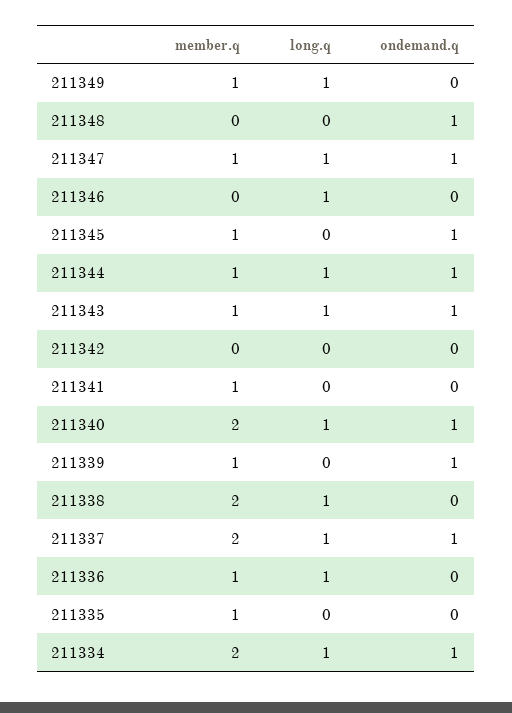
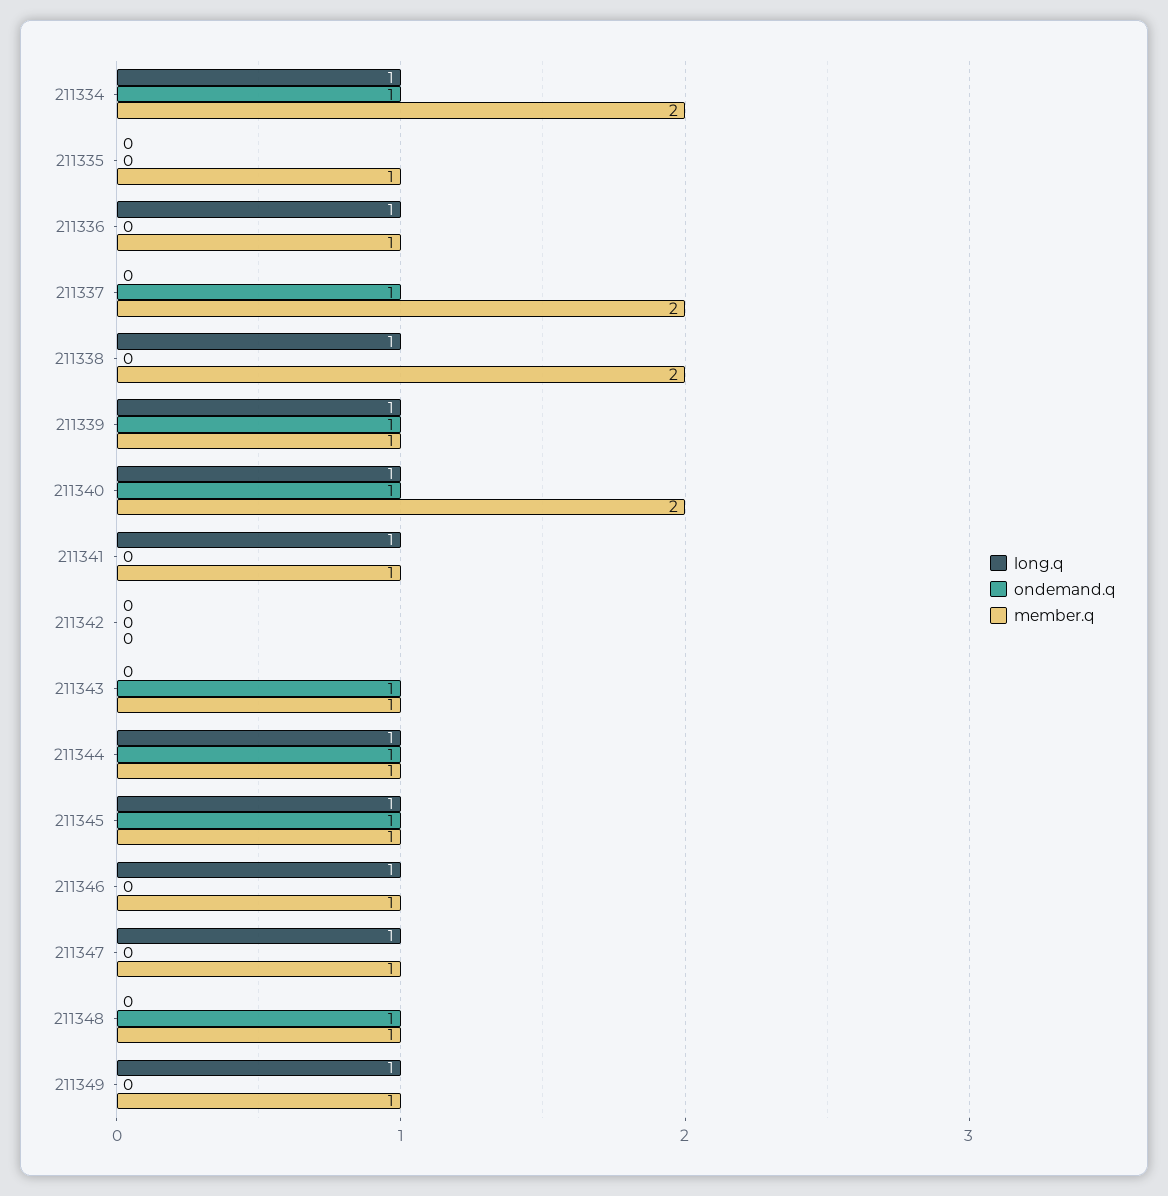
member.q, 211348: 0 -> 1
ondemand.q, 211347: 1 -> 0
member.q, 211346: 0 -> 1
long.q, 211345: 0 -> 1
long.q, 211343: 1 -> 0
long.q, 211341: 0 -> 1
long.q, 211339: 0 -> 1
long.q, 211337: 1 -> 0

